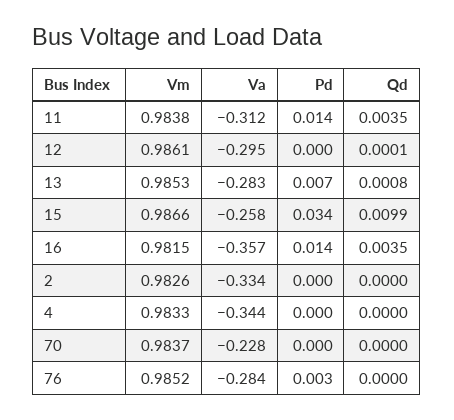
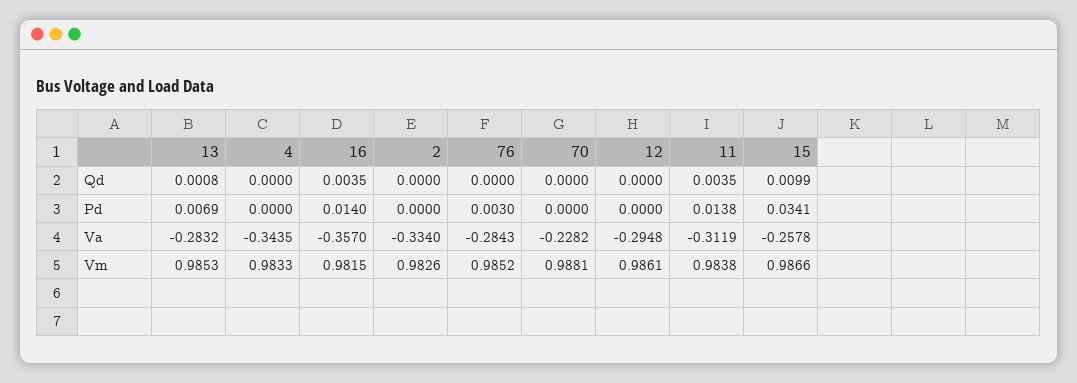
Qd, 12: 0.0001 -> 0
Vm, 70: 0.9837 -> 0.9881

